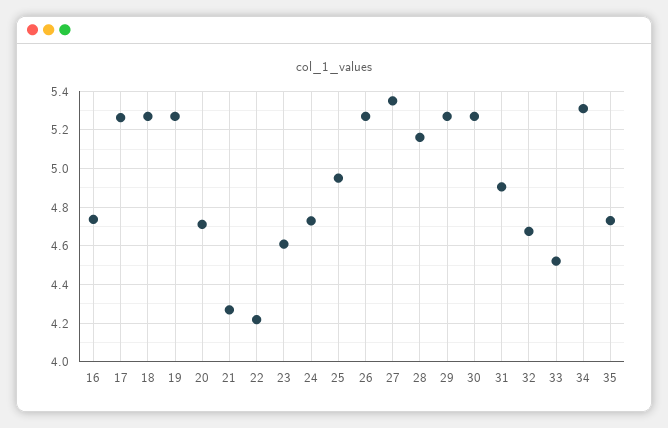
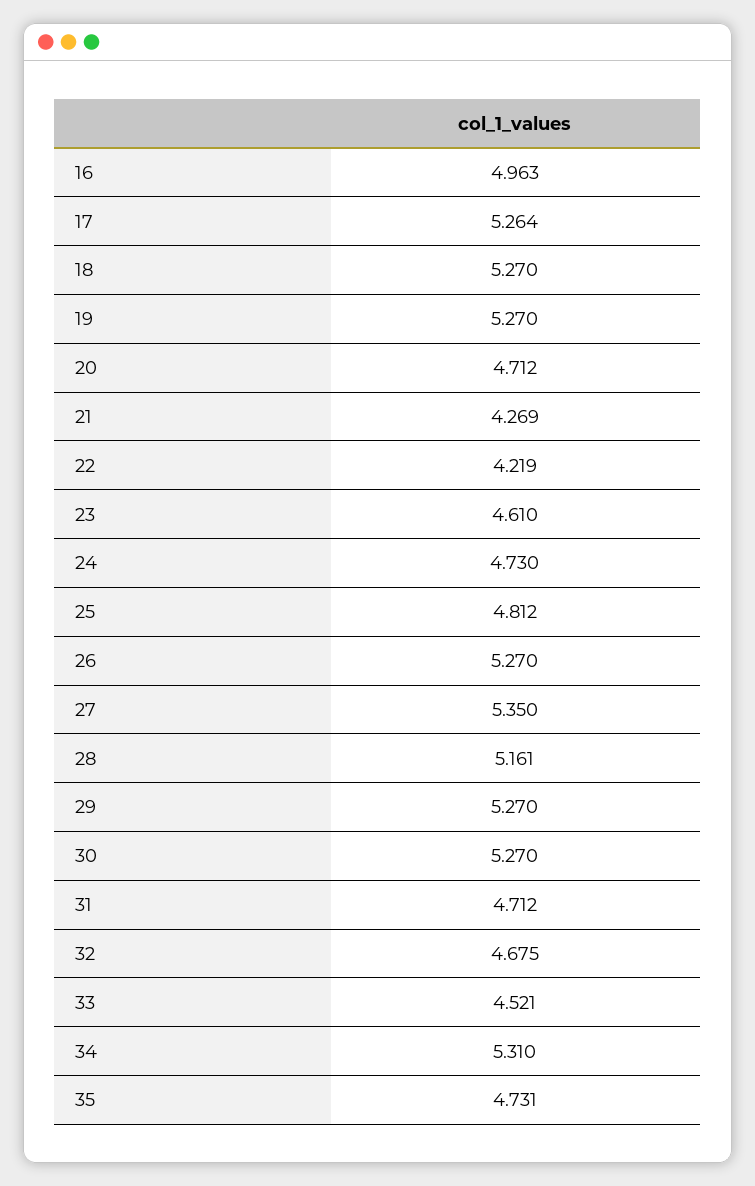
16: 4.75 -> 4.963
25: 4.95 -> 4.812
31: 4.9 -> 4.712

